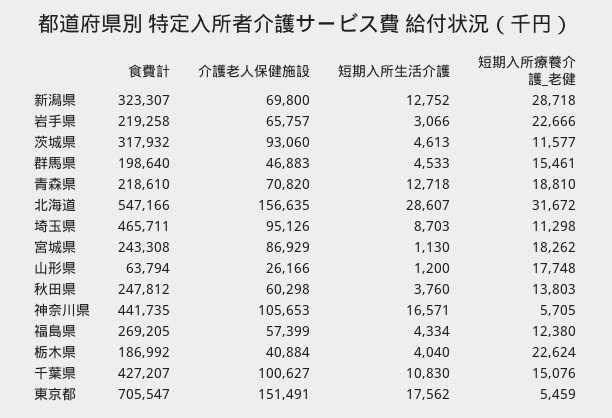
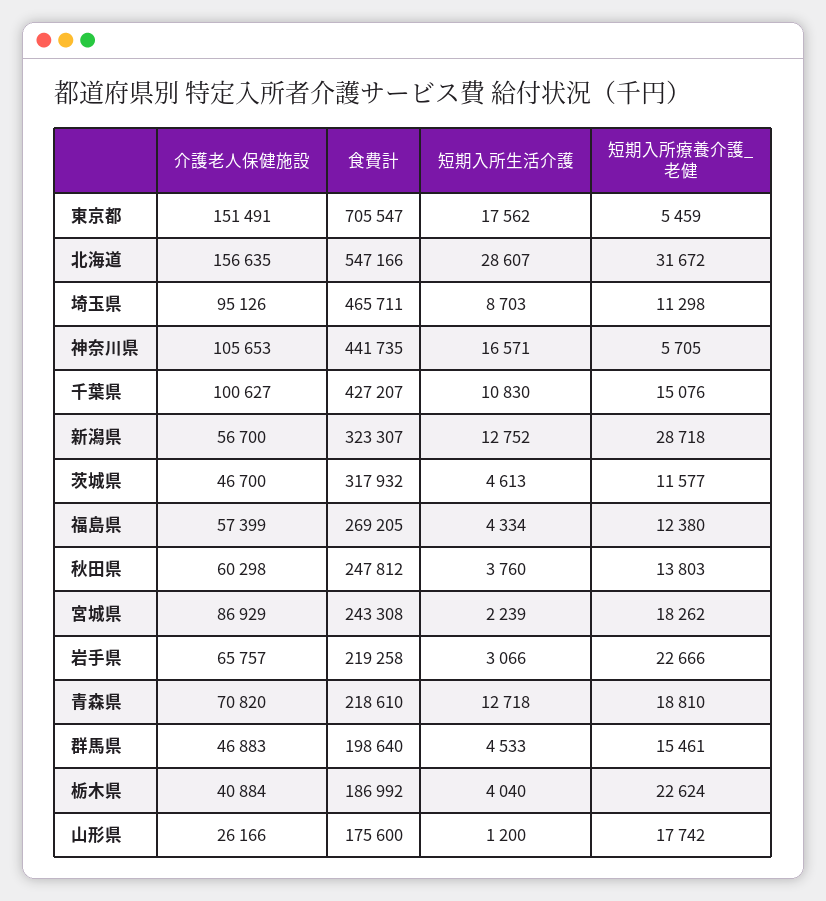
介護老人保健施設, 新潟県: 69800 -> 56700
介護老人保健施設, 茨城県: 93060 -> 46700
短期入所生活介護, 宮城県: 1130 -> 2239
食費計, 山形県: 63794 -> 175600
短期入所療養介護_老健, 山形県: 17748 -> 17742

